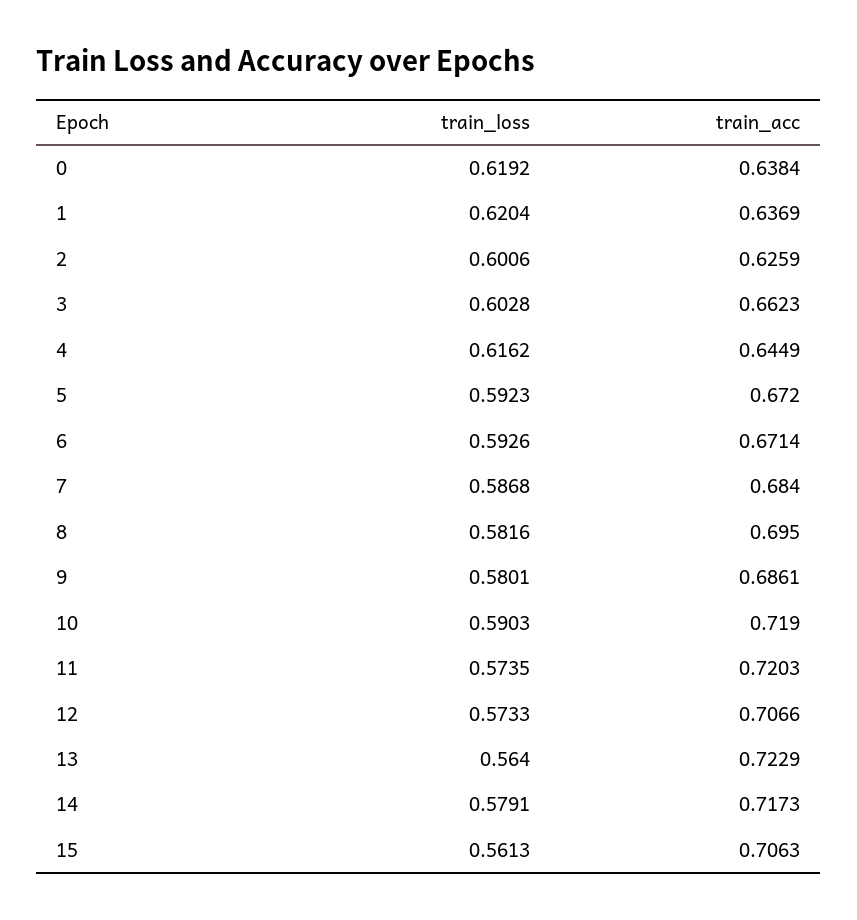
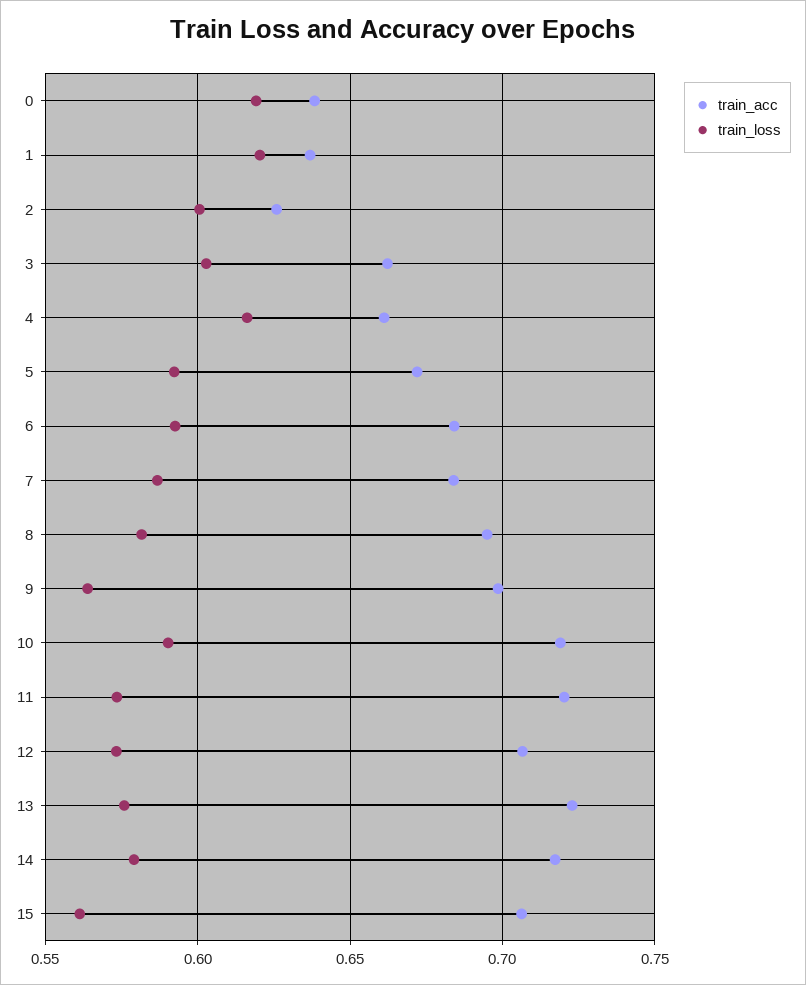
train_acc, 4: 0.6449 -> 0.66
train_acc, 6: 0.6714 -> 0.685
train_loss, 9: 0.5801 -> 0.565
train_acc, 9: 0.6861 -> 0.7
train_loss, 13: 0.564 -> 0.575

